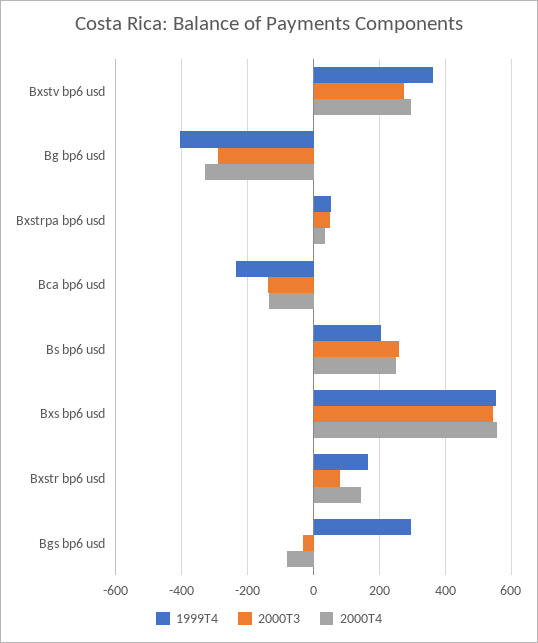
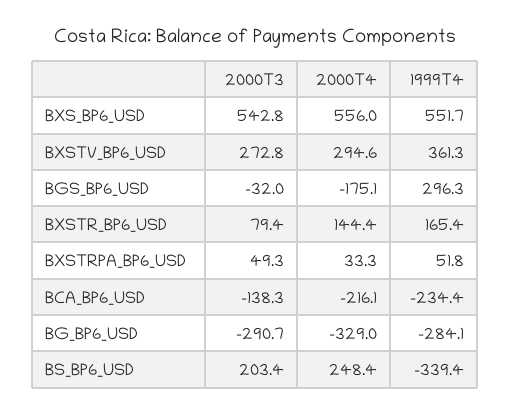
1999T4, Bg bp6 usd: -400 -> -284.1
2000T4, Bca bp6 usd: -140 -> -216.1
1999T4, Bs bp6 usd: 200 -> -339.4
2000T3, Bs bp6 usd: 260 -> 203.4
2000T4, Bgs bp6 usd: -80 -> -175.1

